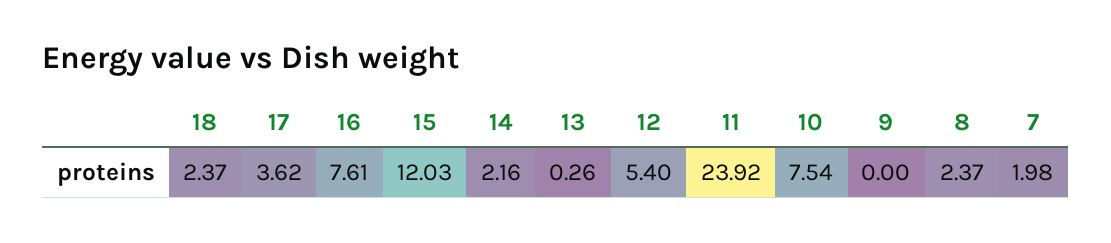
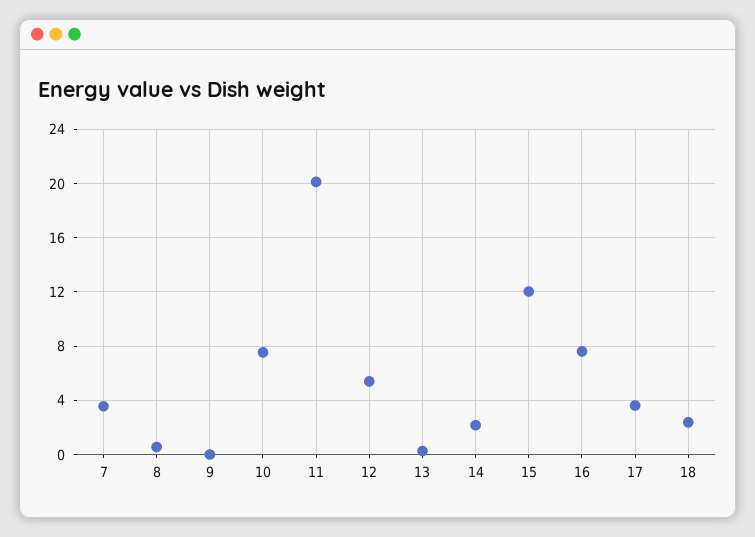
11: 23.92 -> 20
8: 2.37 -> 0.5
7: 1.98 -> 3.5

